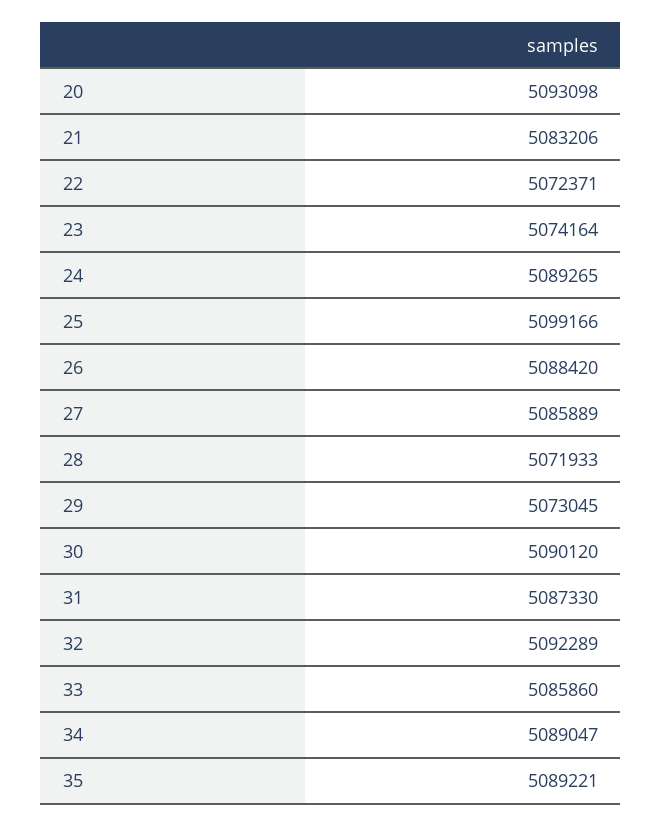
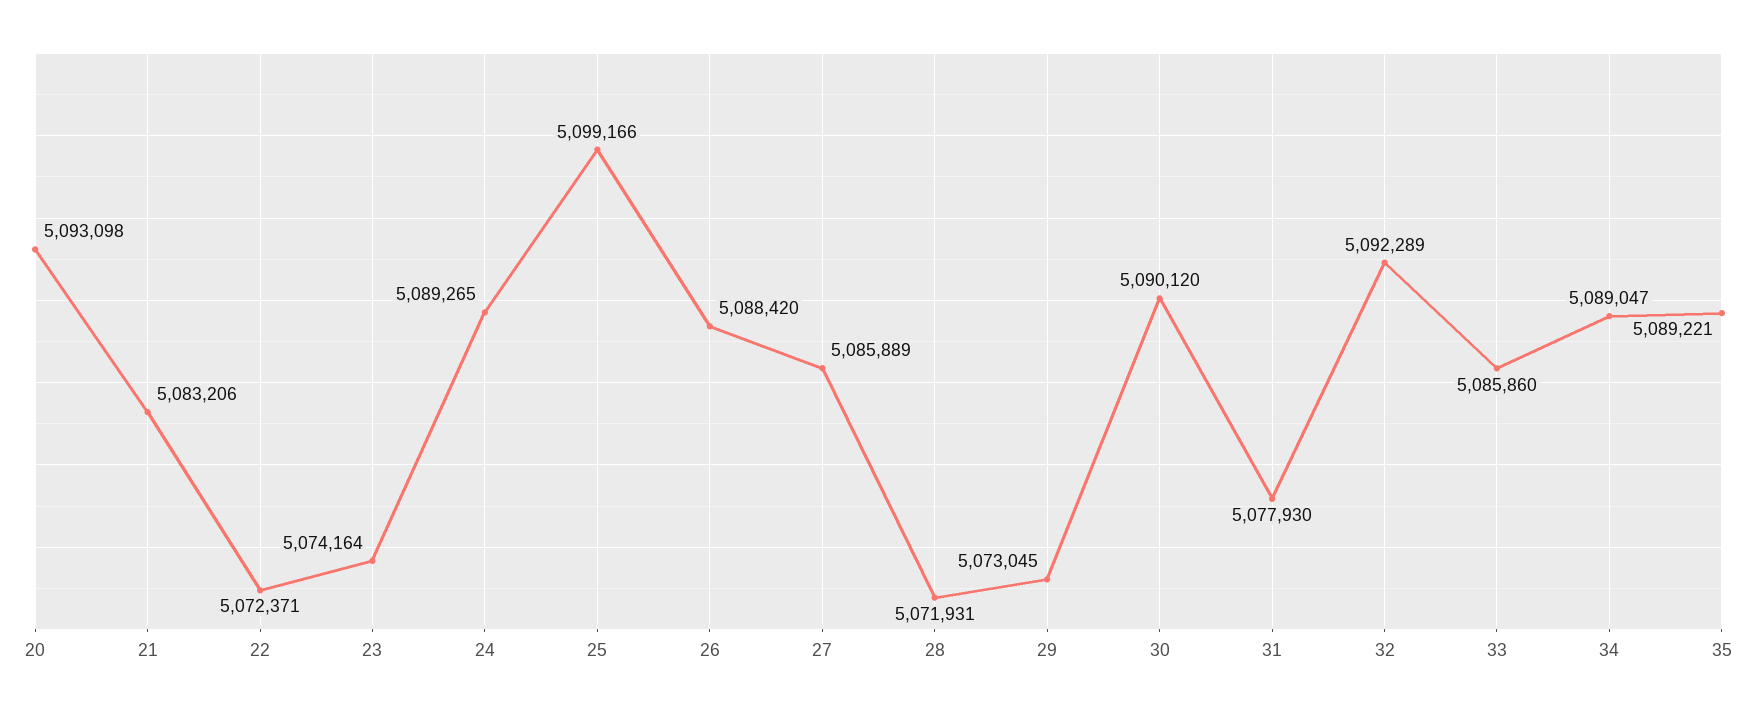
28: 5071933 -> 5071931
31: 5087330 -> 5077930

